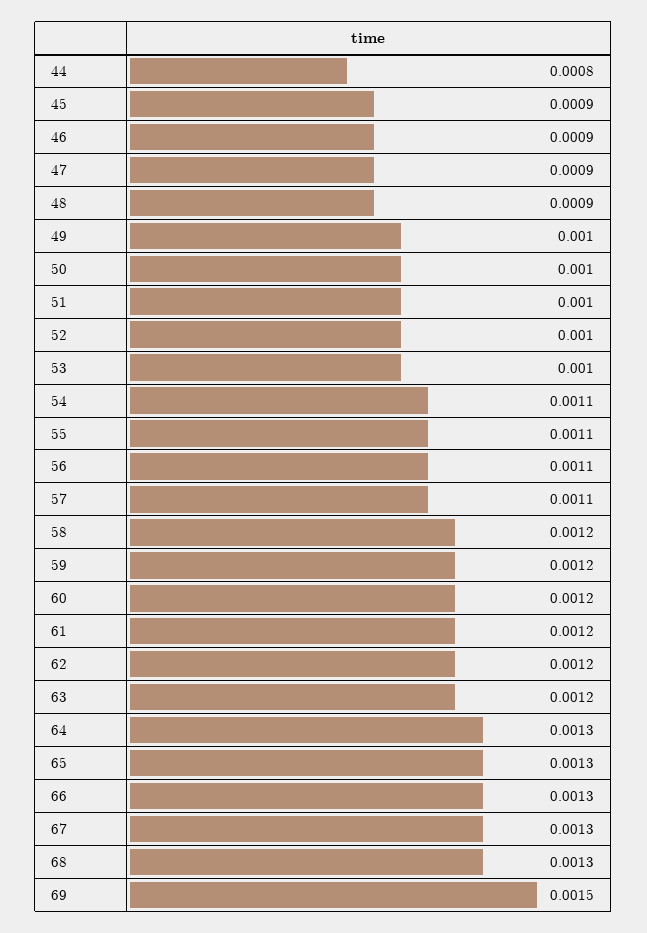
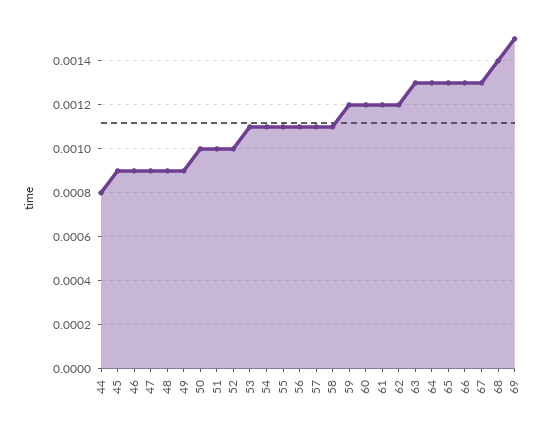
49: 0.001 -> 0.0009
53: 0.001 -> 0.0011
58: 0.0012 -> 0.0011
63: 0.0012 -> 0.0013
68: 0.0013 -> 0.0014

